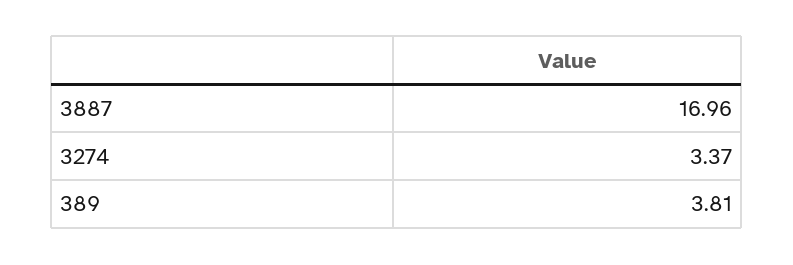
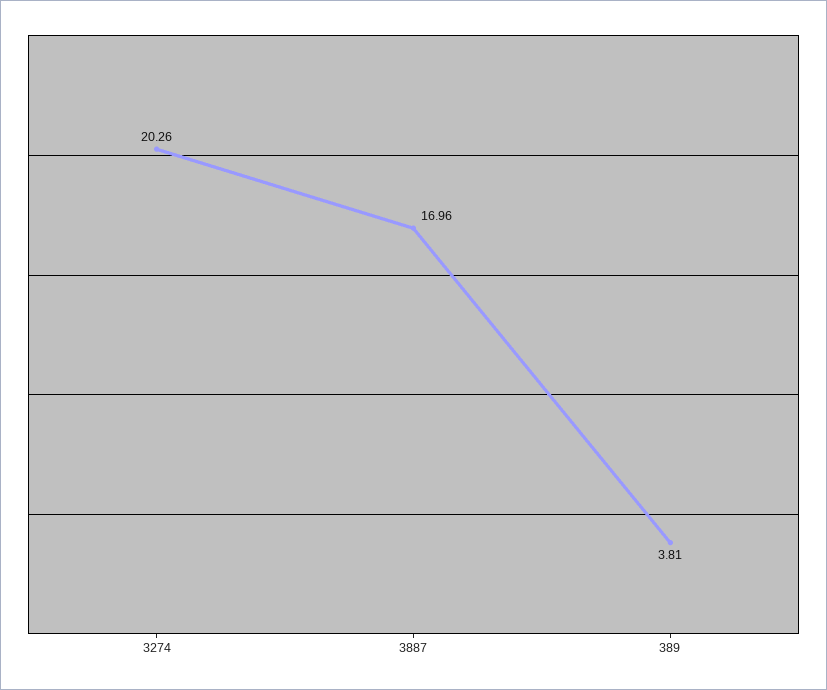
3274: 3.37 -> 20.26

